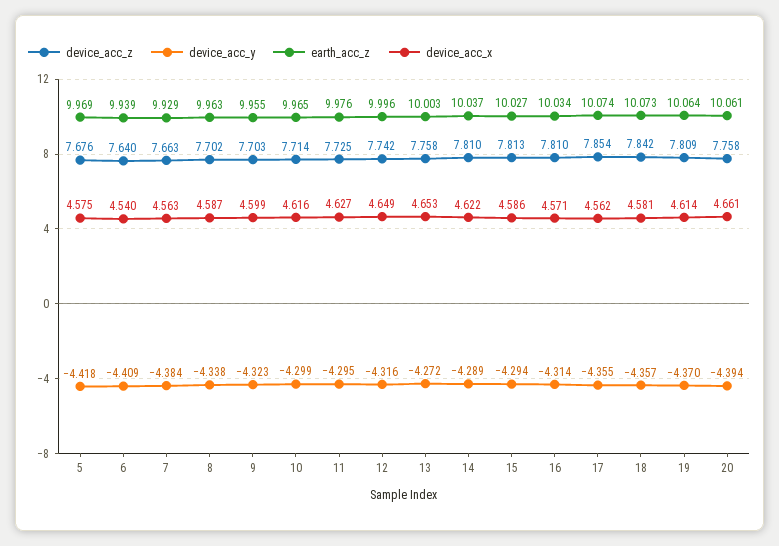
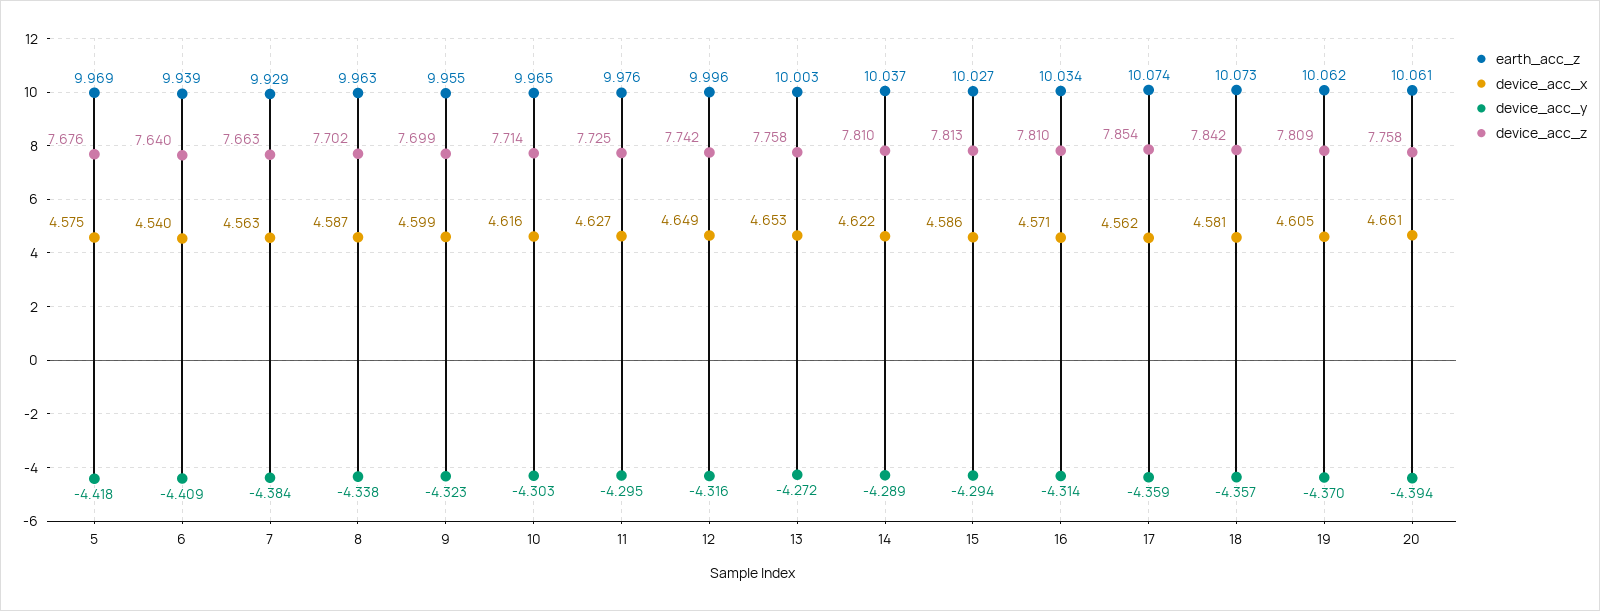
device_acc_z, 9: 7.703 -> 7.699
device_acc_y, 10: -4.299 -> -4.303
device_acc_y, 17: -4.355 -> -4.359
earth_acc_z, 19: 10.064 -> 10.062
device_acc_x, 19: 4.614 -> 4.605

